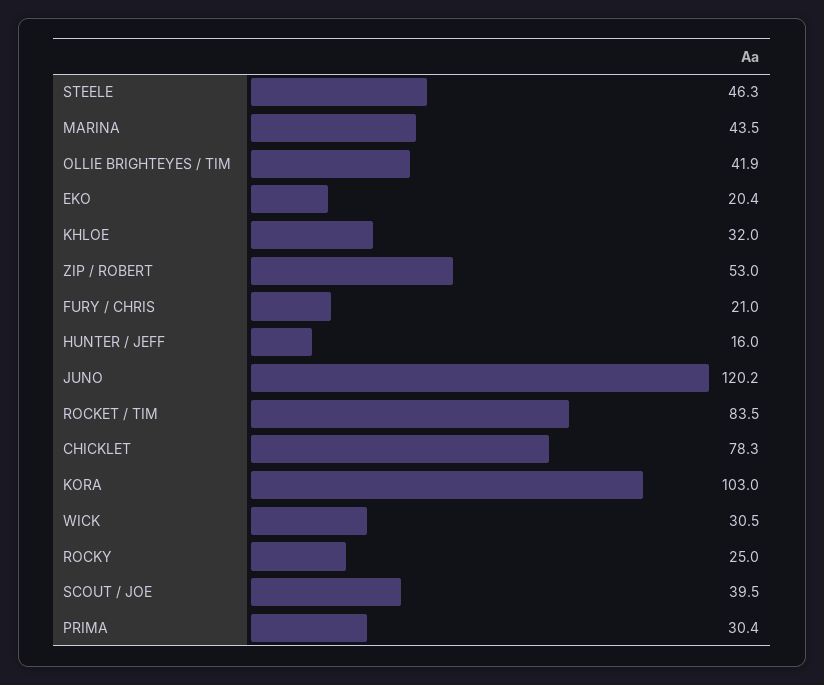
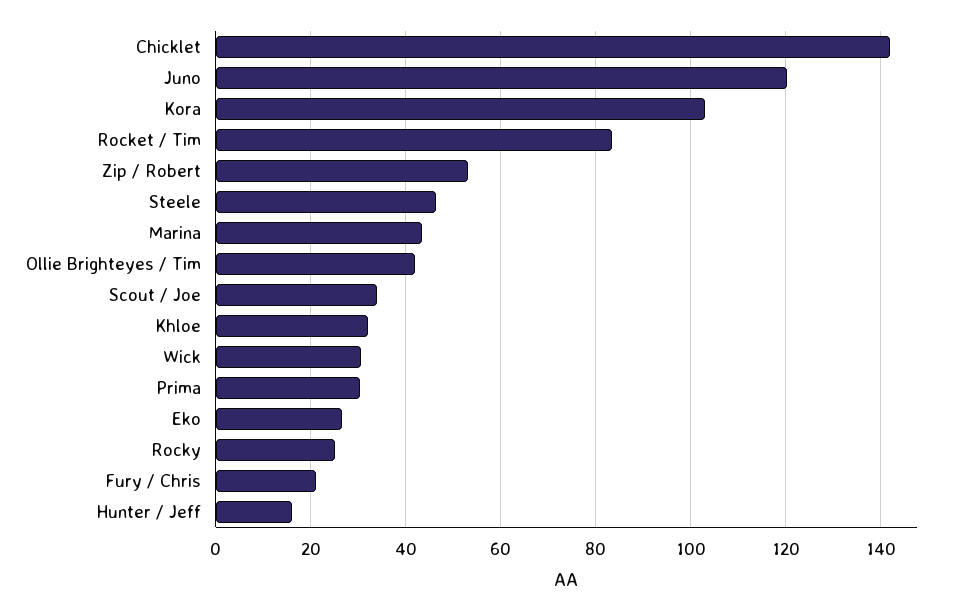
EKO: 20.4 -> 26
CHICKLET: 78.3 -> 142
SCOUT / JOE: 39.5 -> 34

